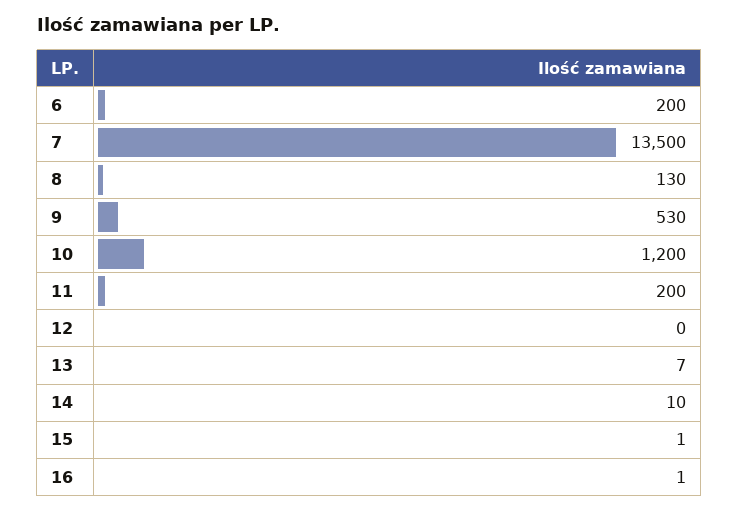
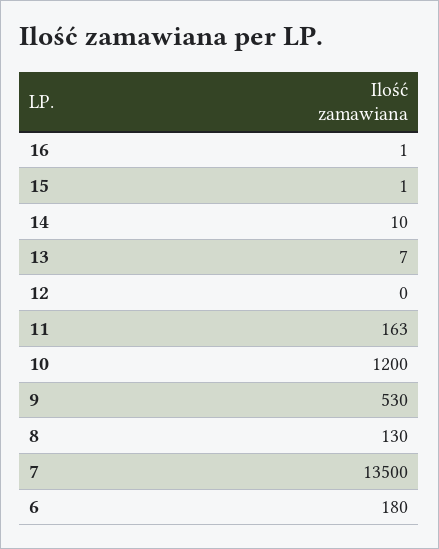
6: 200 -> 180
11: 200 -> 163

